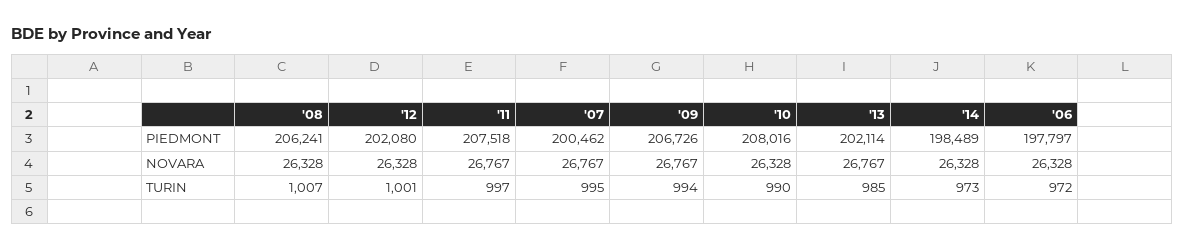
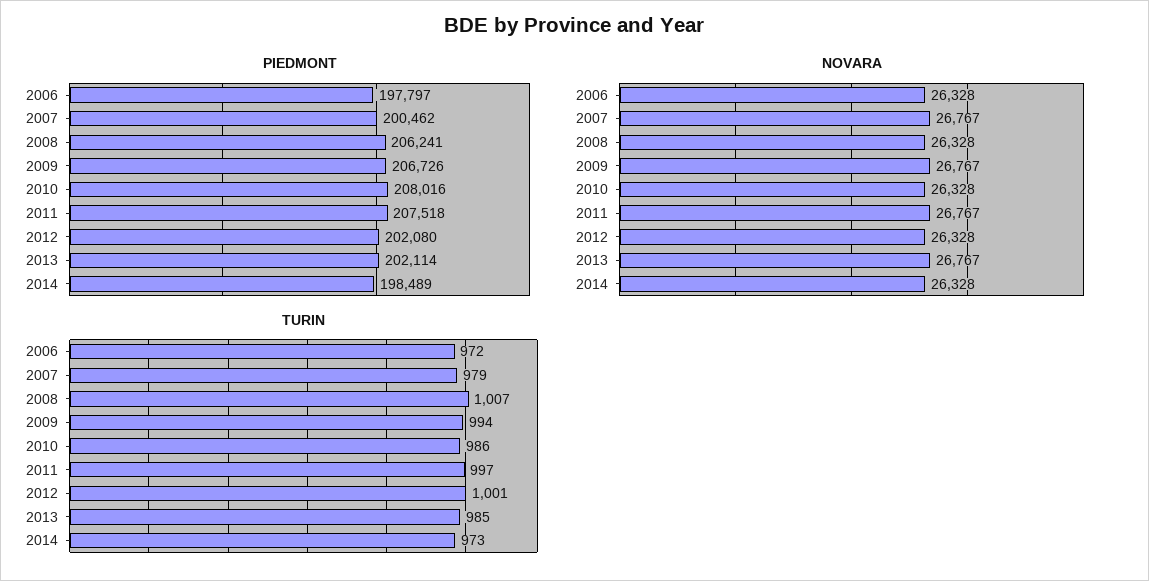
TURIN, '07: 995 -> 979
TURIN, '10: 990 -> 986

